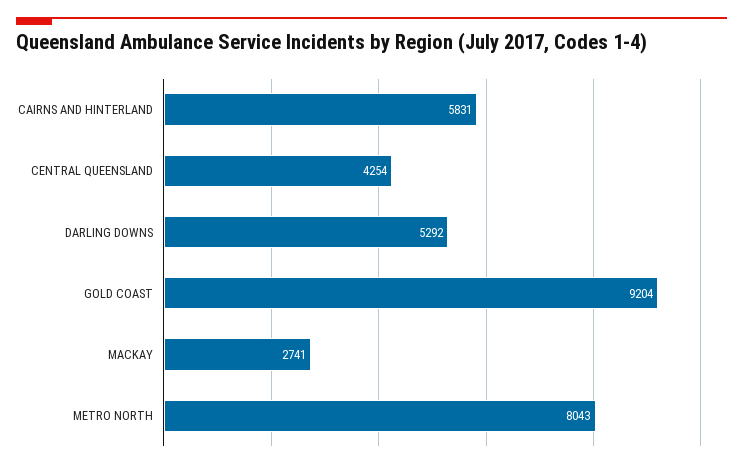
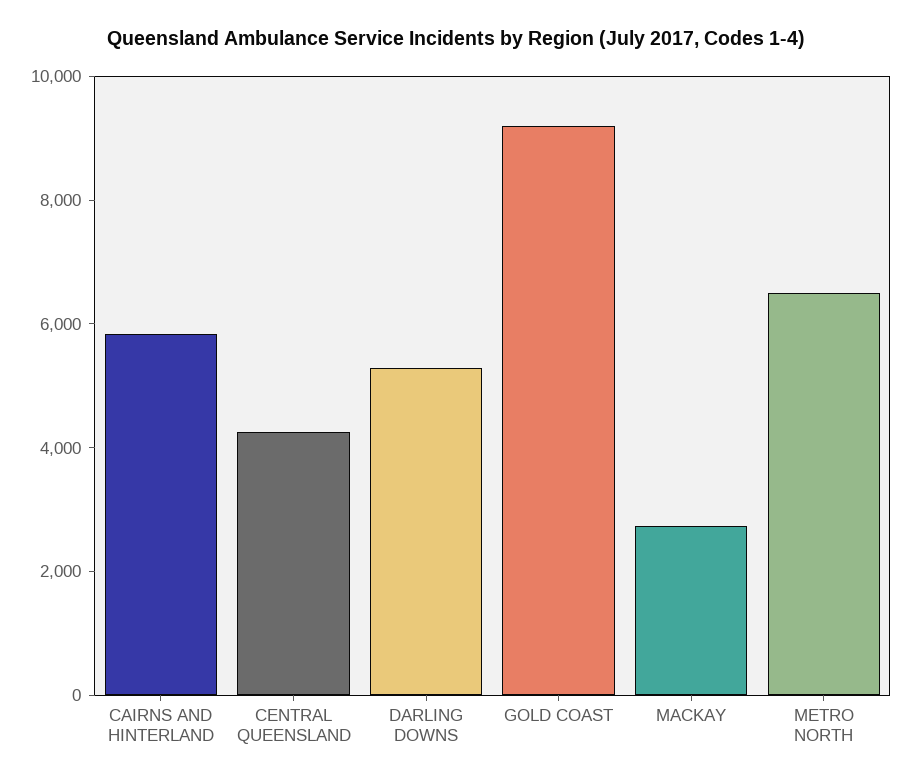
METRO NORTH: 8043 -> 6500

